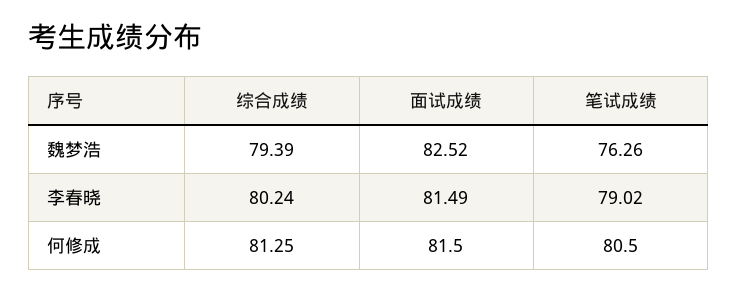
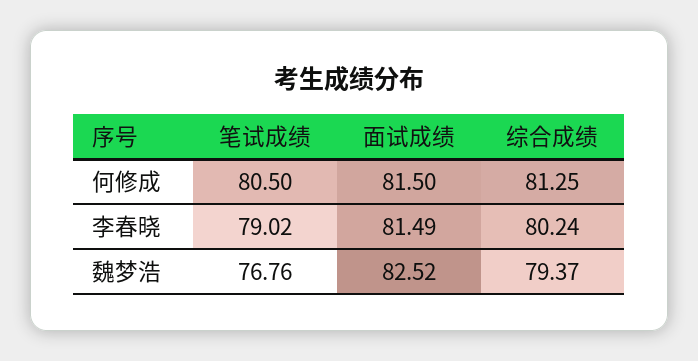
综合成绩, 魏梦浩: 79.39 -> 79.37
笔试成绩, 魏梦浩: 76.26 -> 76.76

